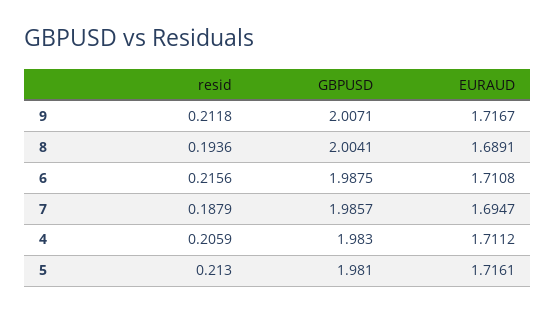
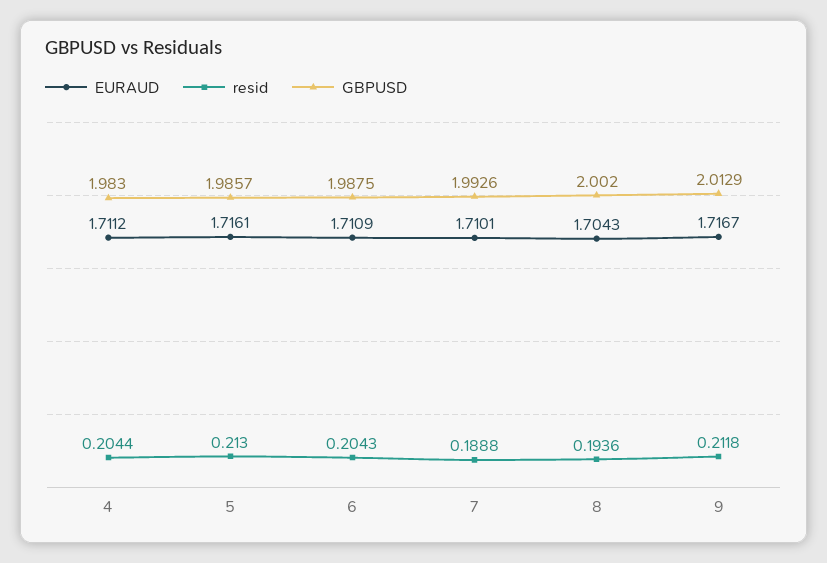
GBPUSD, 9: 2.0071 -> 2.0129
GBPUSD, 8: 2.0041 -> 2.002
EURAUD, 8: 1.6891 -> 1.7043
resid, 6: 0.2156 -> 0.2043
EURAUD, 6: 1.7108 -> 1.7109
resid, 7: 0.1879 -> 0.1888
GBPUSD, 7: 1.9857 -> 1.9926
EURAUD, 7: 1.6947 -> 1.7101
resid, 4: 0.2059 -> 0.2044
GBPUSD, 5: 1.981 -> 1.9857

